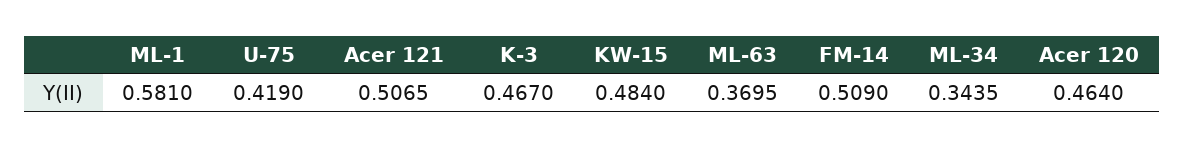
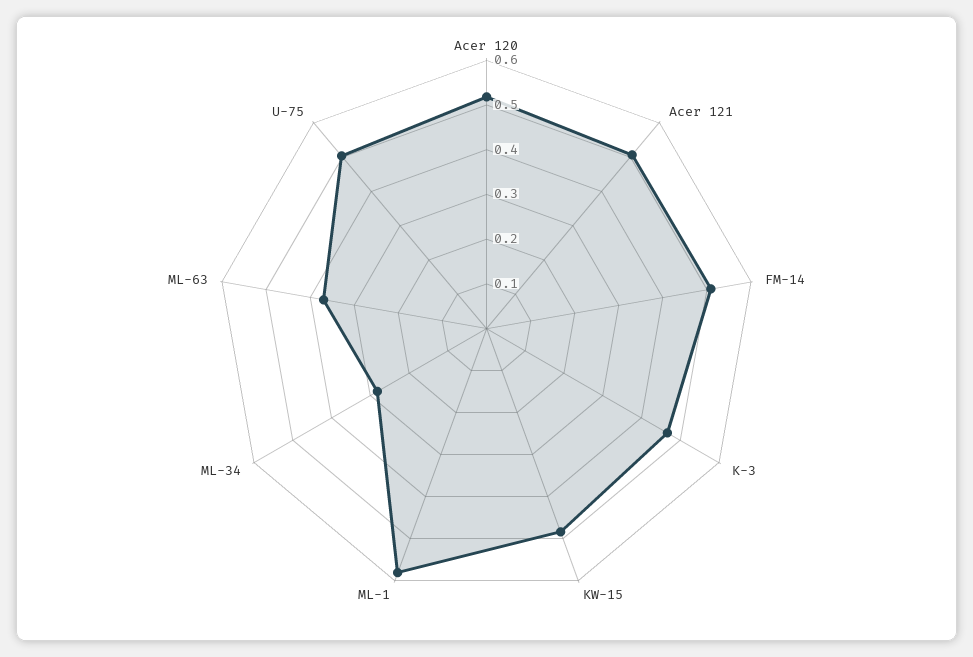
U-75: 0.419 -> 0.5
ML-34: 0.3435 -> 0.28
Acer 120: 0.464 -> 0.52

